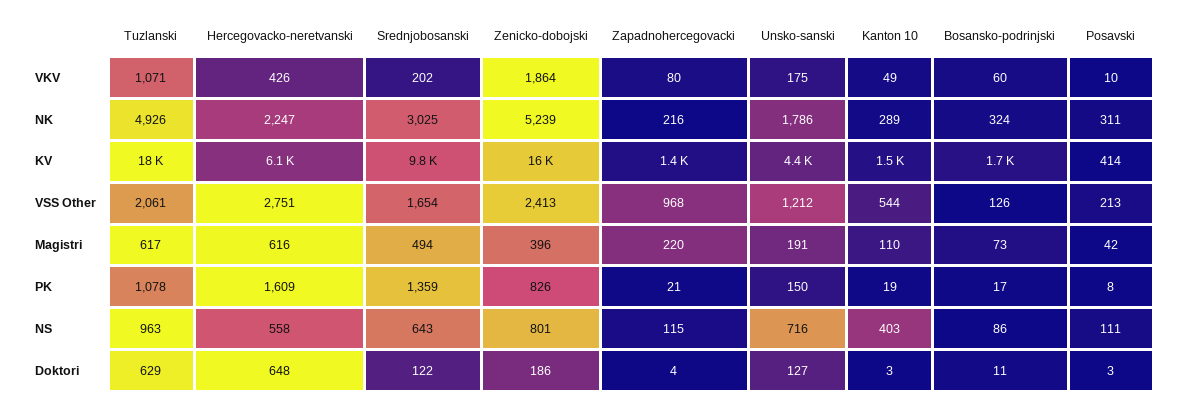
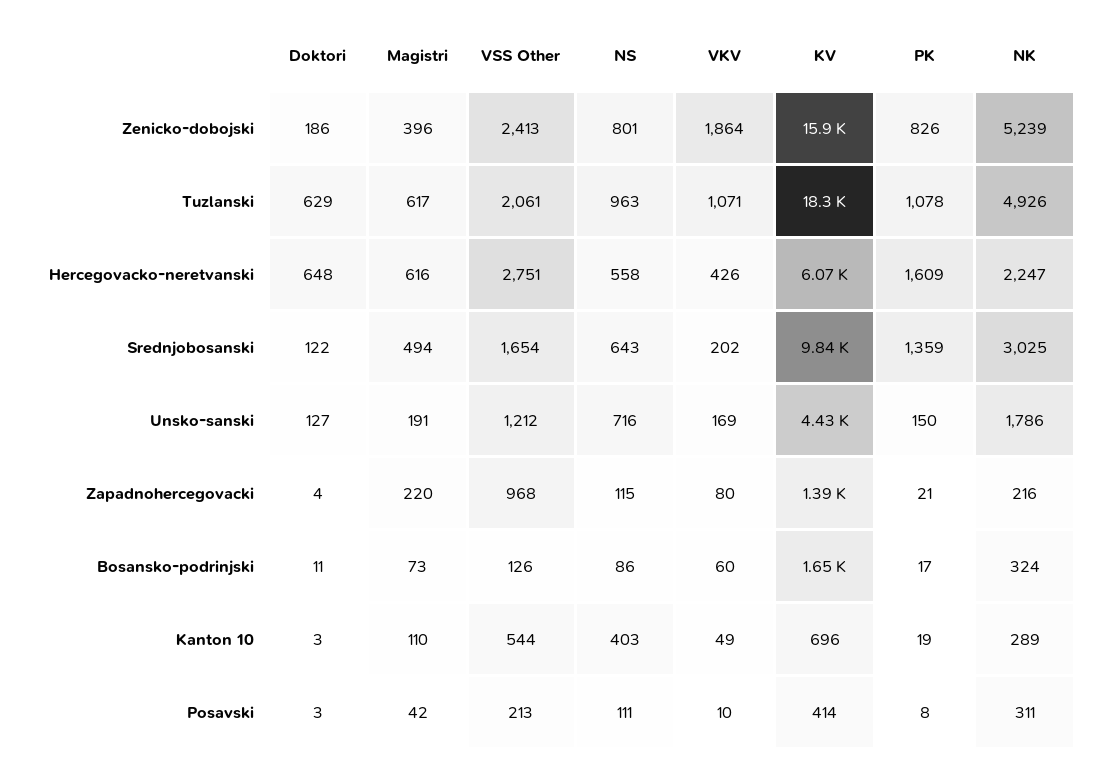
Unsko-sanski, VKV: 175 -> 169
Kanton 10, KV: 1500 -> 696

